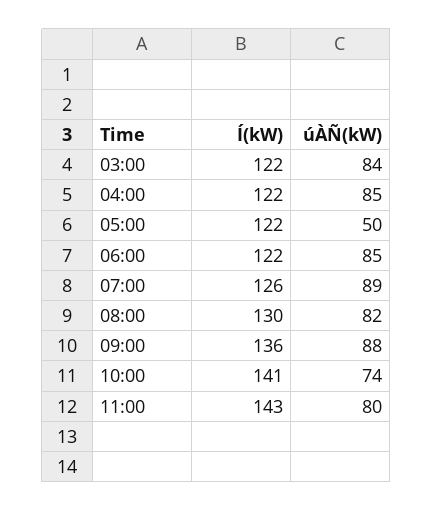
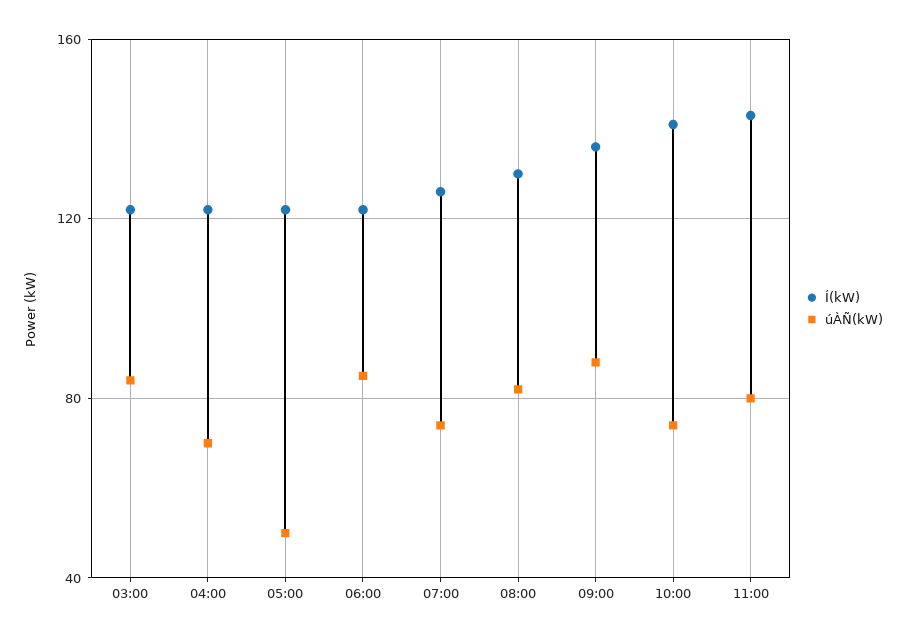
úÀÑ(kW), 04:00: 85 -> 70
úÀÑ(kW), 07:00: 89 -> 75

